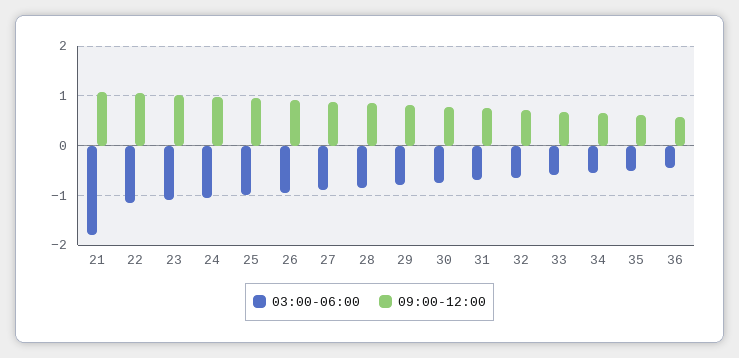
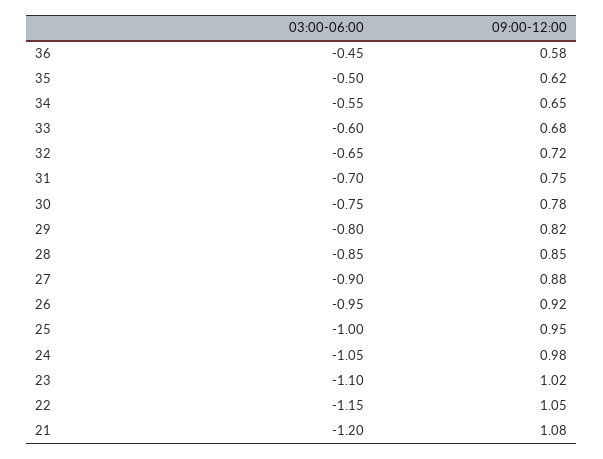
03:00-06:00, 21: -1.8 -> -1.2

